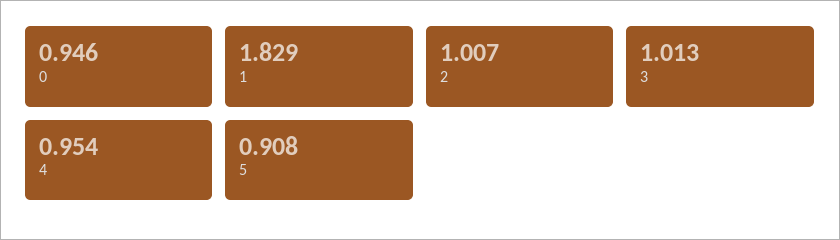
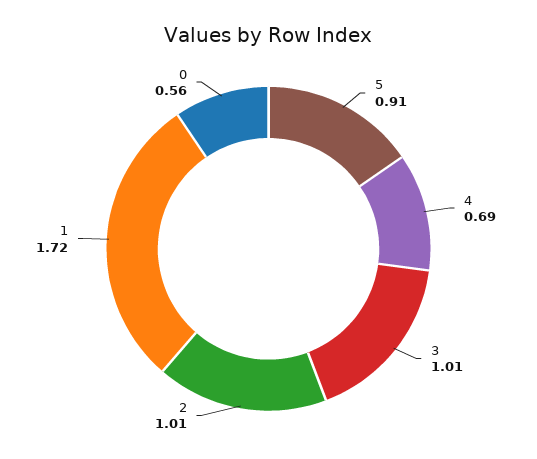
0: 0.946 -> 0.56
1: 1.829 -> 1.72
4: 0.954 -> 0.69

